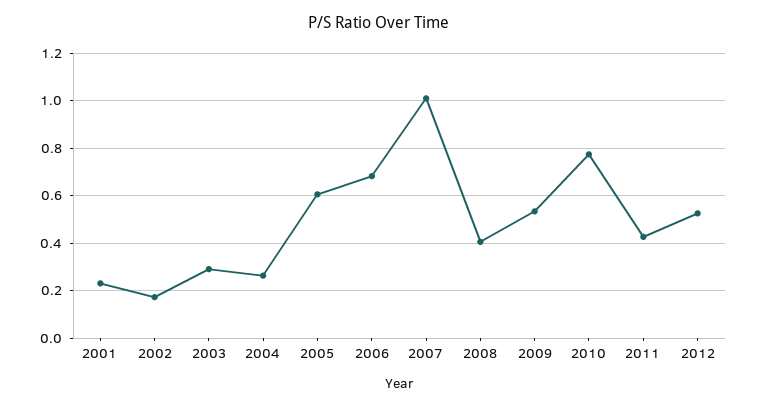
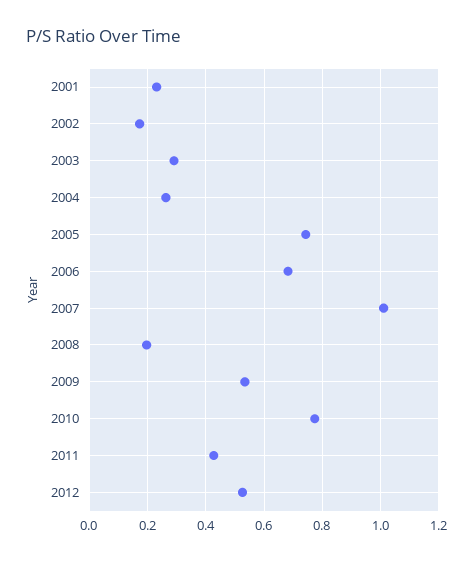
2005: 0.6 -> 0.75
2008: 0.4 -> 0.2

